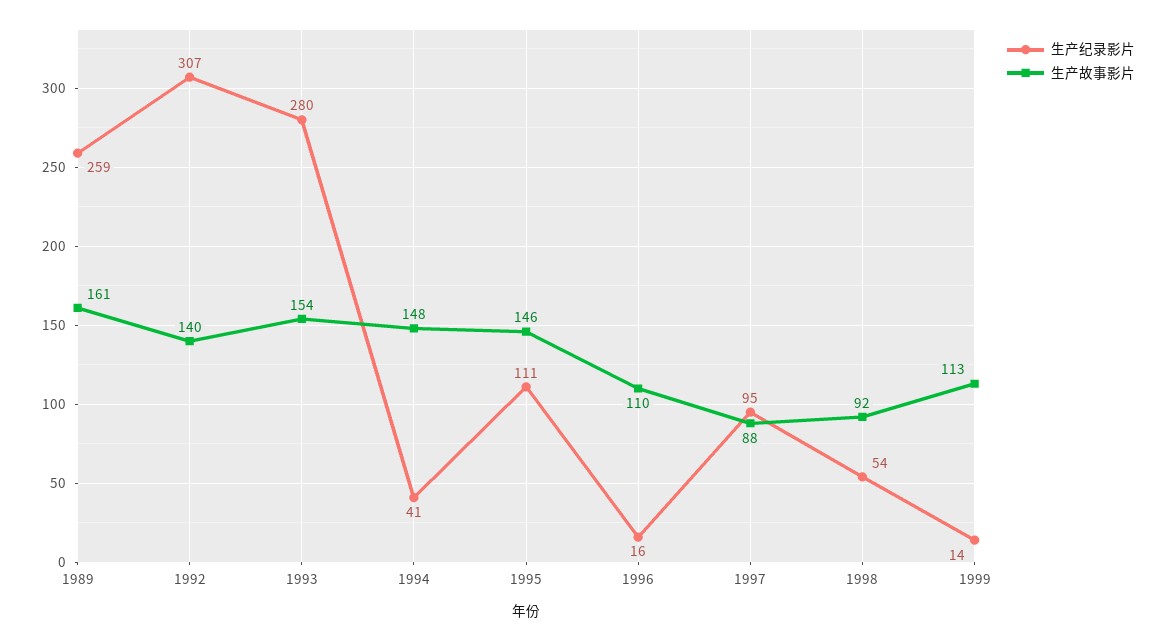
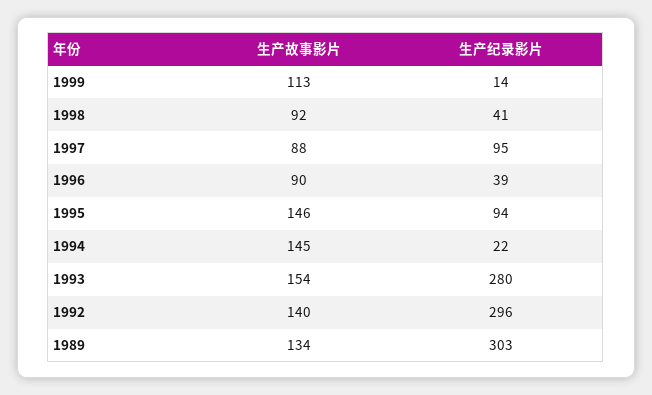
生产纪录影片, 1989: 259 -> 303
生产故事影片, 1989: 161 -> 134
生产纪录影片, 1992: 307 -> 296
生产纪录影片, 1994: 41 -> 22
生产故事影片, 1994: 148 -> 145
生产纪录影片, 1995: 111 -> 94
生产纪录影片, 1996: 16 -> 39
生产故事影片, 1996: 110 -> 90
生产纪录影片, 1998: 54 -> 41

